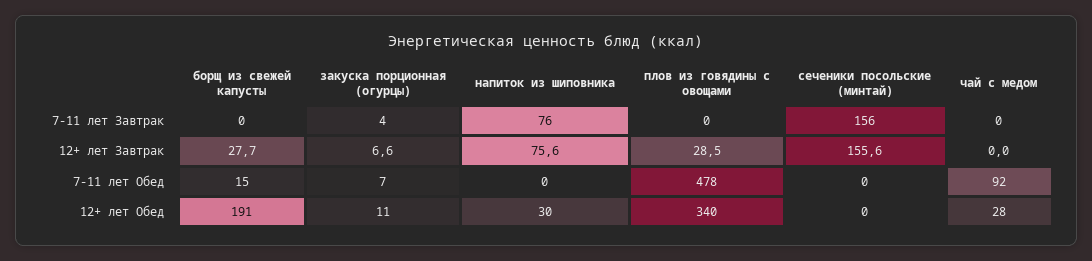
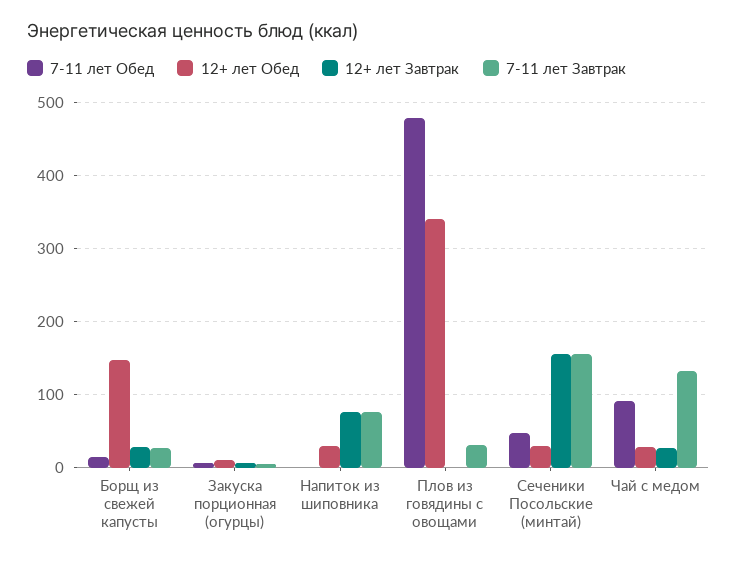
7-11 лет Завтрак, борщ из свежей капусты: 0 -> 30
7-11 лет Завтрак, плов из говядины с овощами: 0 -> 30
7-11 лет Завтрак, чай с медом: 0 -> 130
12+ лет Завтрак, плов из говядины с овощами: 28.5 -> 0
12+ лет Завтрак, чай с медом: 0 -> 30
7-11 лет Обед, сеченики посольские (минтай): 0 -> 50
12+ лет Обед, борщ из свежей капусты: 191 -> 150
12+ лет Обед, сеченики посольские (минтай): 0 -> 30

